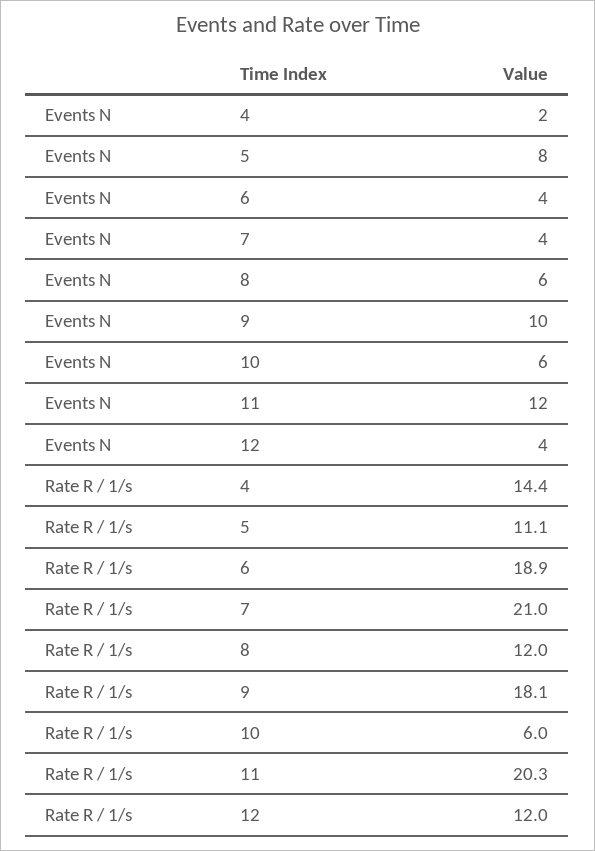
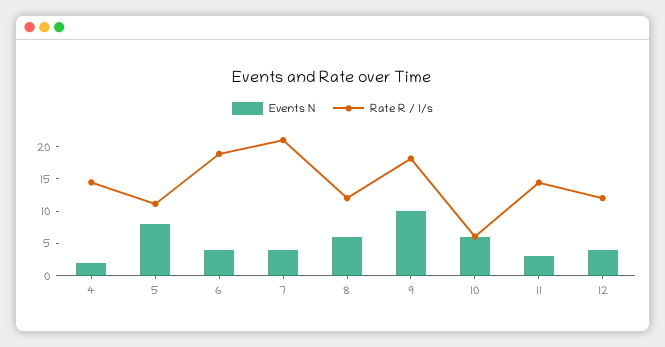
Events N, 11: 12 -> 2.5
Rate R / 1/s, 11: 20.3 -> 15

